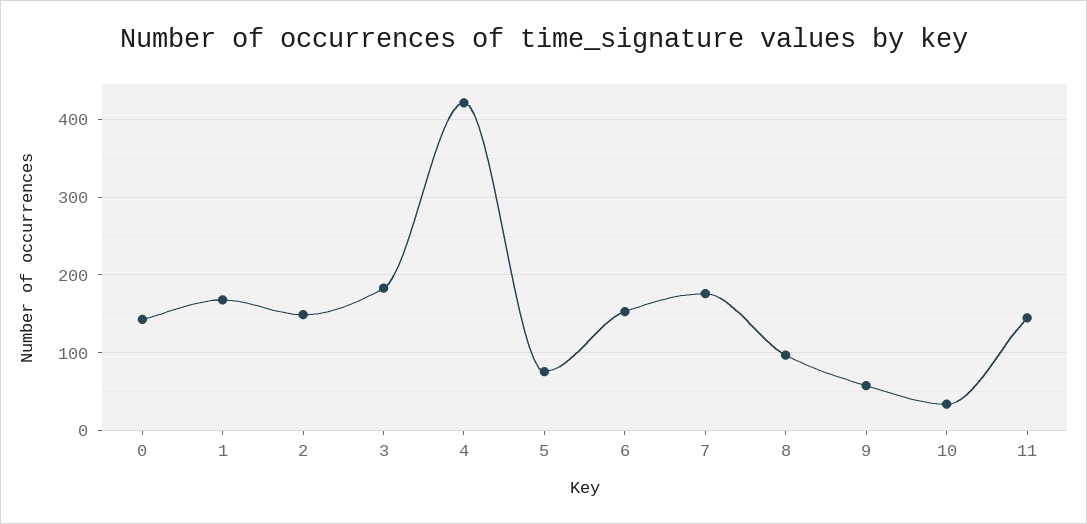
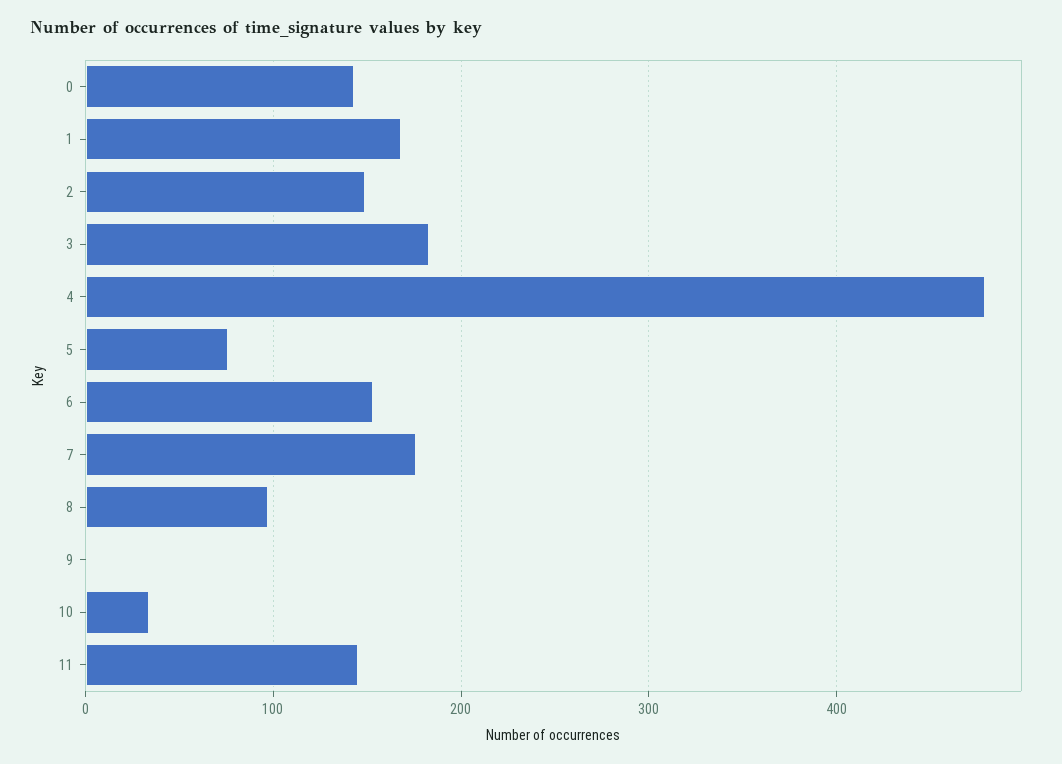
4: 420 -> 480
9: 60 -> 0

